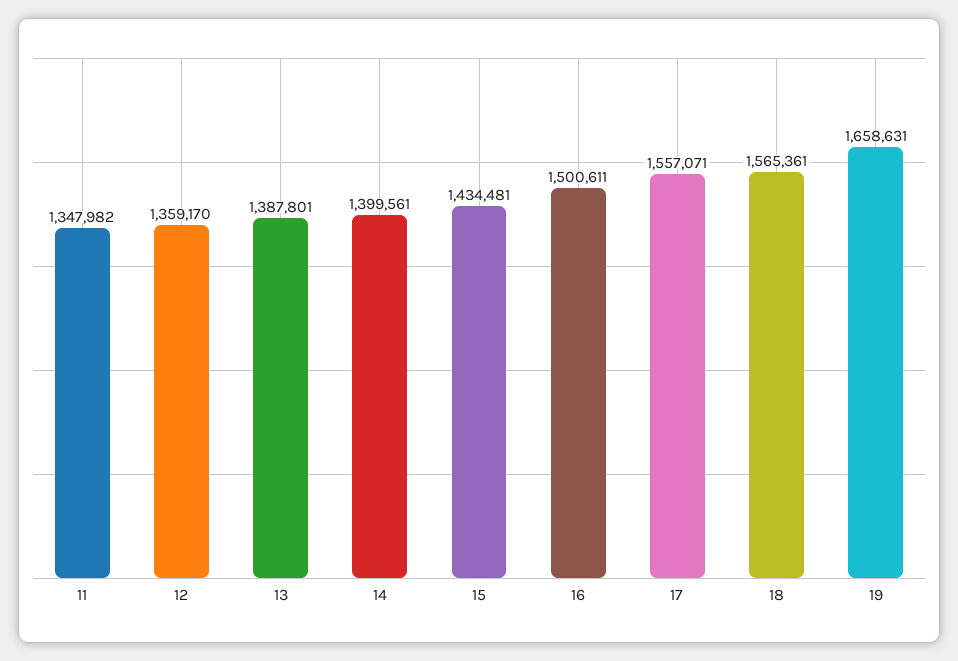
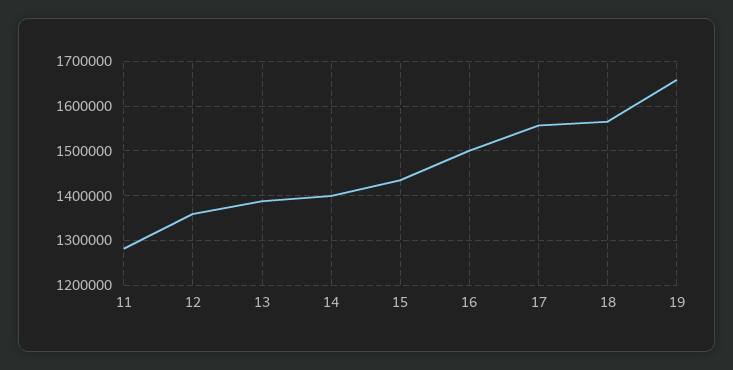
11: 1347982 -> 1280000

